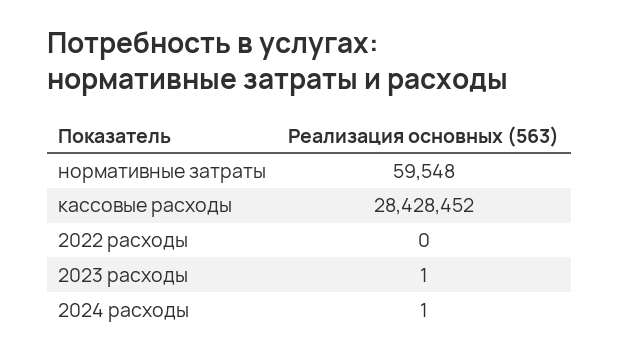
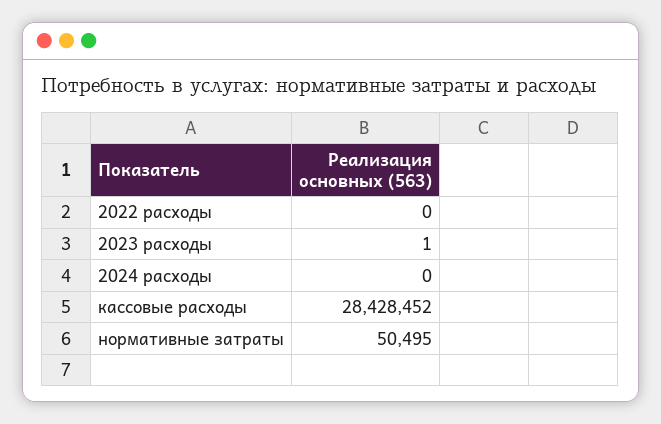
нормативные затраты: 59548 -> 50495
2024 расходы: 1 -> 0

